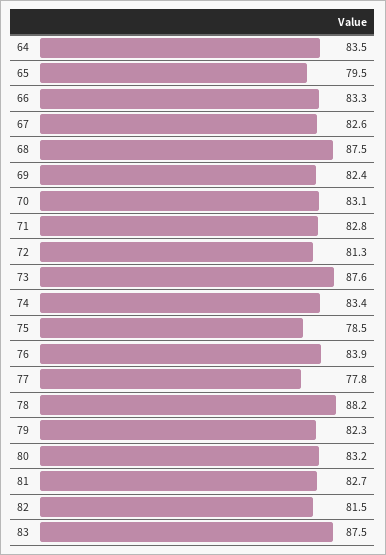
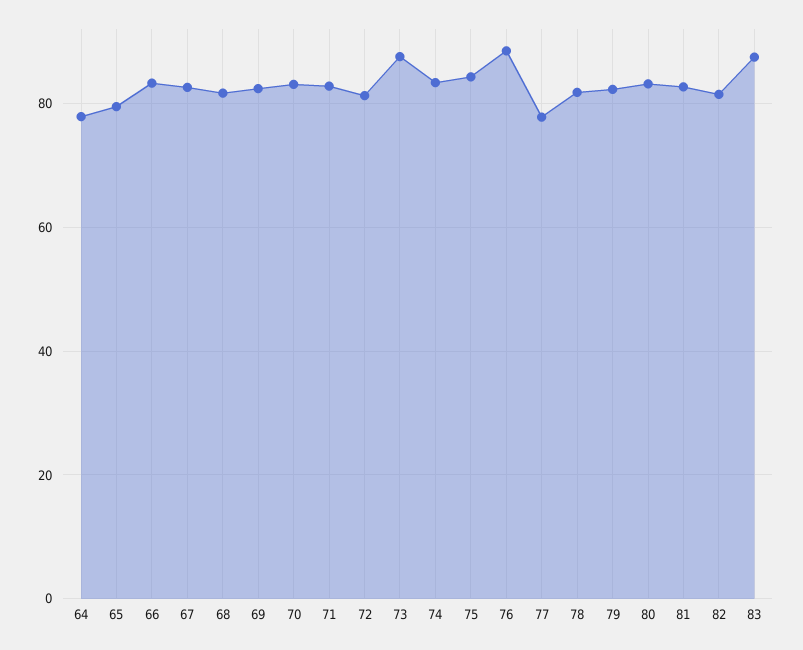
64: 83.5 -> 78
68: 87.5 -> 82
75: 78.5 -> 84
76: 83.9 -> 88
78: 88.2 -> 82

